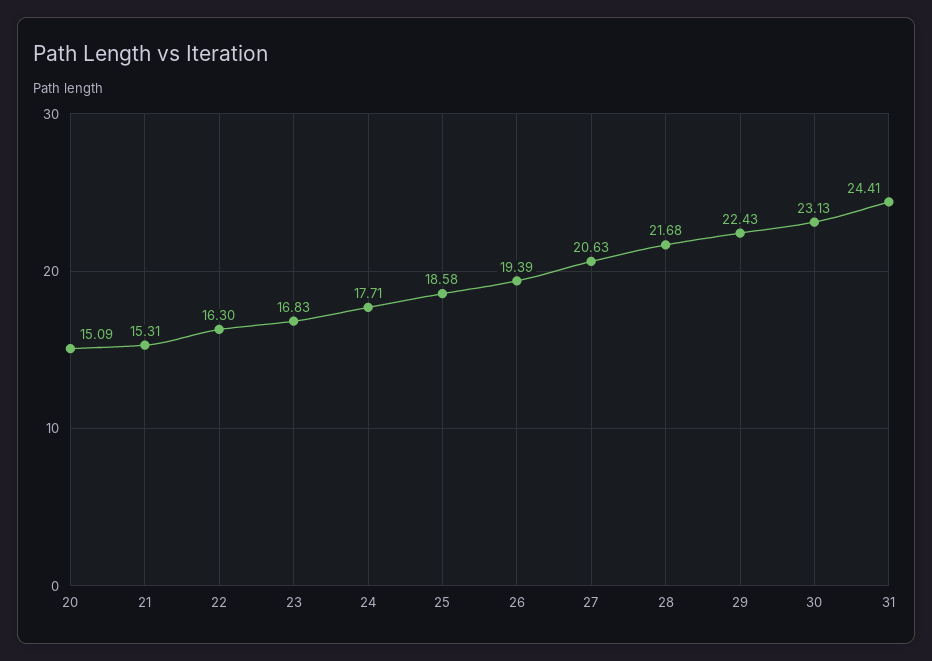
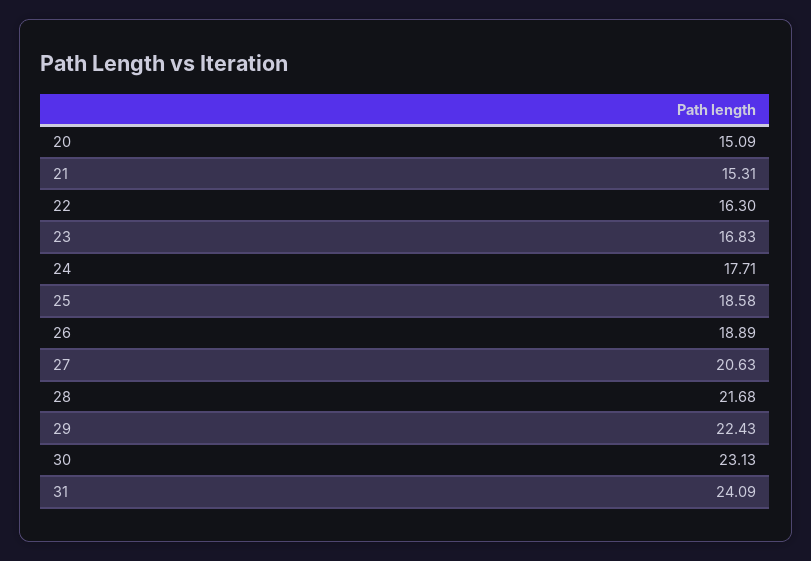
26: 19.39 -> 18.89
31: 24.41 -> 24.09

